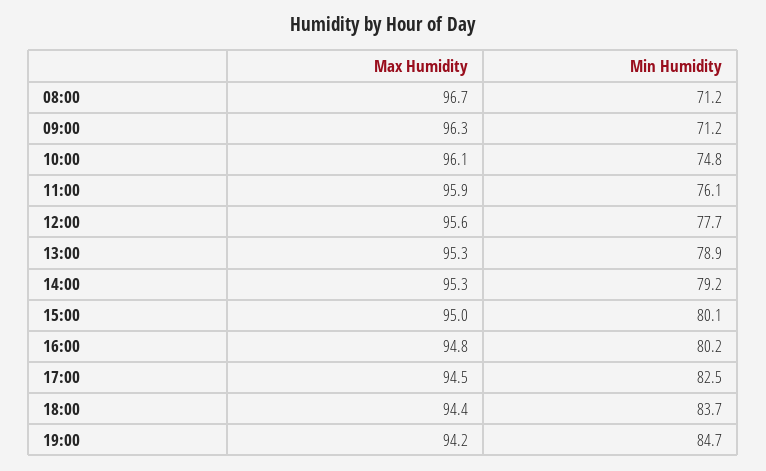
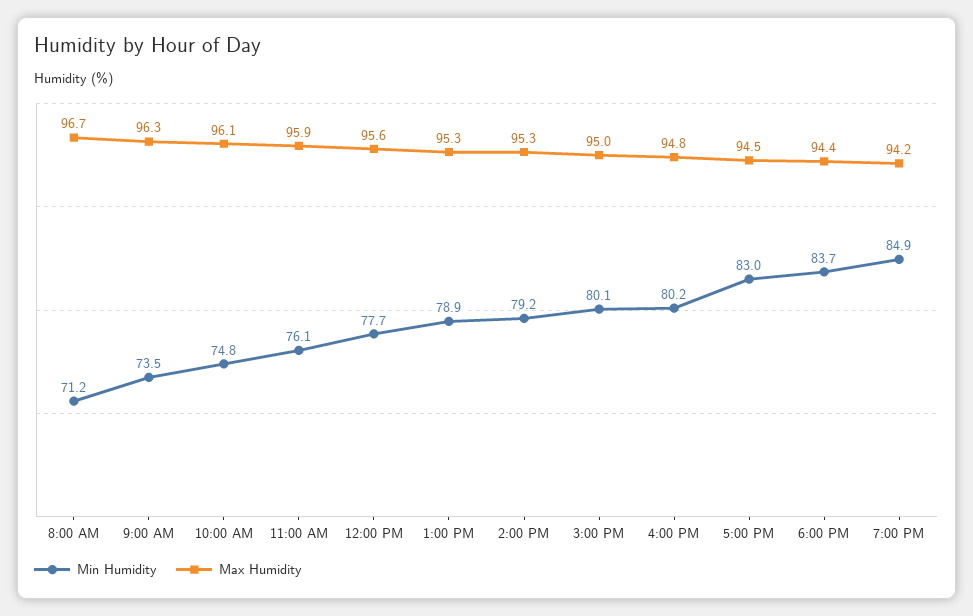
Min Humidity, 09:00: 71.2 -> 73.5
Min Humidity, 17:00: 82.5 -> 83
Min Humidity, 19:00: 84.7 -> 84.9

